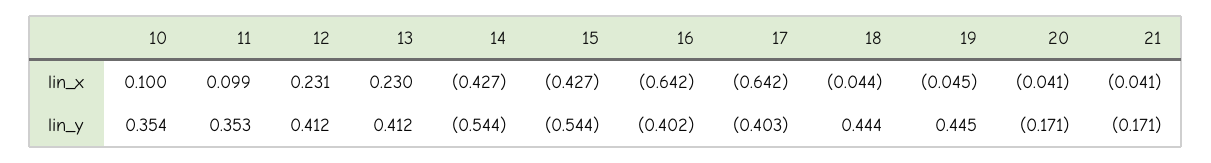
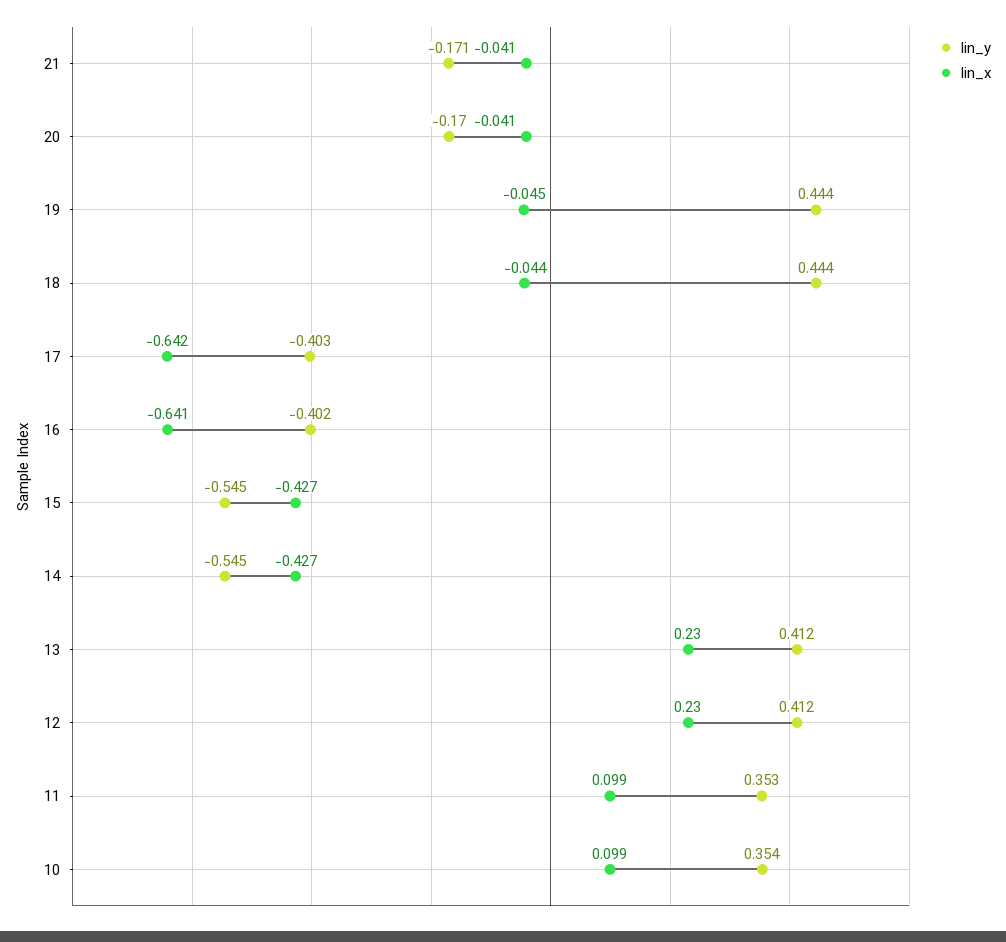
lin_x, 10: 0.1 -> 0.099
lin_x, 12: 0.231 -> 0.23
lin_x, 16: -0.642 -> -0.641
lin_y, 14: -0.544 -> -0.545
lin_y, 15: -0.544 -> -0.545
lin_y, 19: 0.445 -> 0.444
lin_y, 20: -0.171 -> -0.17

